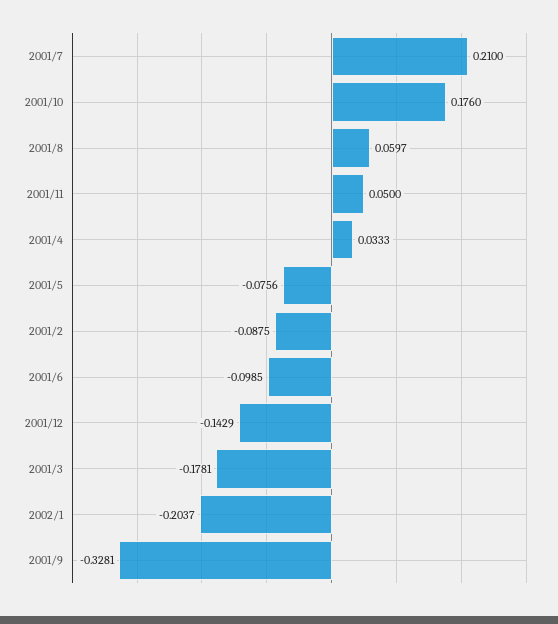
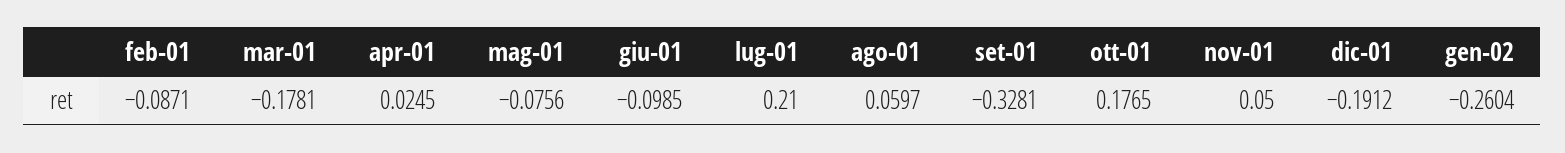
2001/10: 0.176 -> 0.1765
2001/4: 0.0333 -> 0.0245
2001/2: -0.0875 -> -0.0871
2001/12: -0.1429 -> -0.1912
2002/1: -0.2037 -> -0.2604

